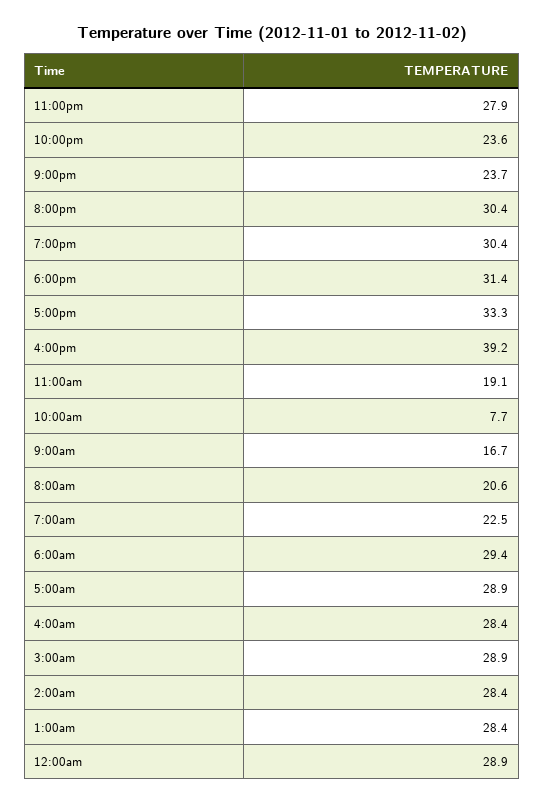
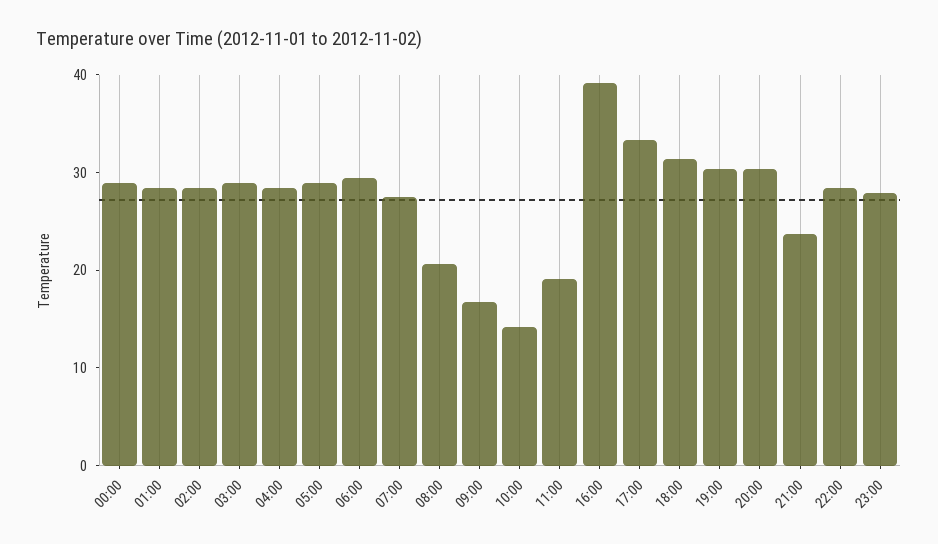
10:00pm: 23.6 -> 28
10:00am: 7.7 -> 14
7:00am: 22.5 -> 28

